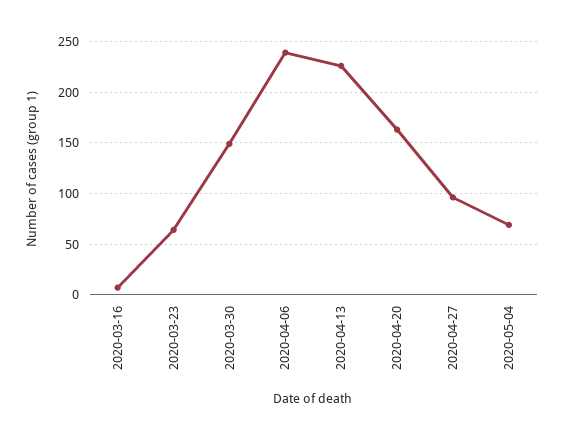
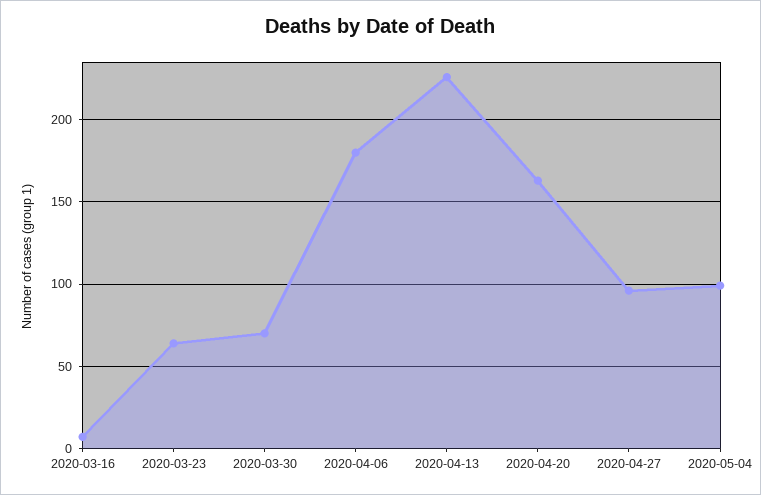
2020-03-30: 150 -> 70
2020-04-06: 240 -> 180
2020-05-04: 70 -> 100

